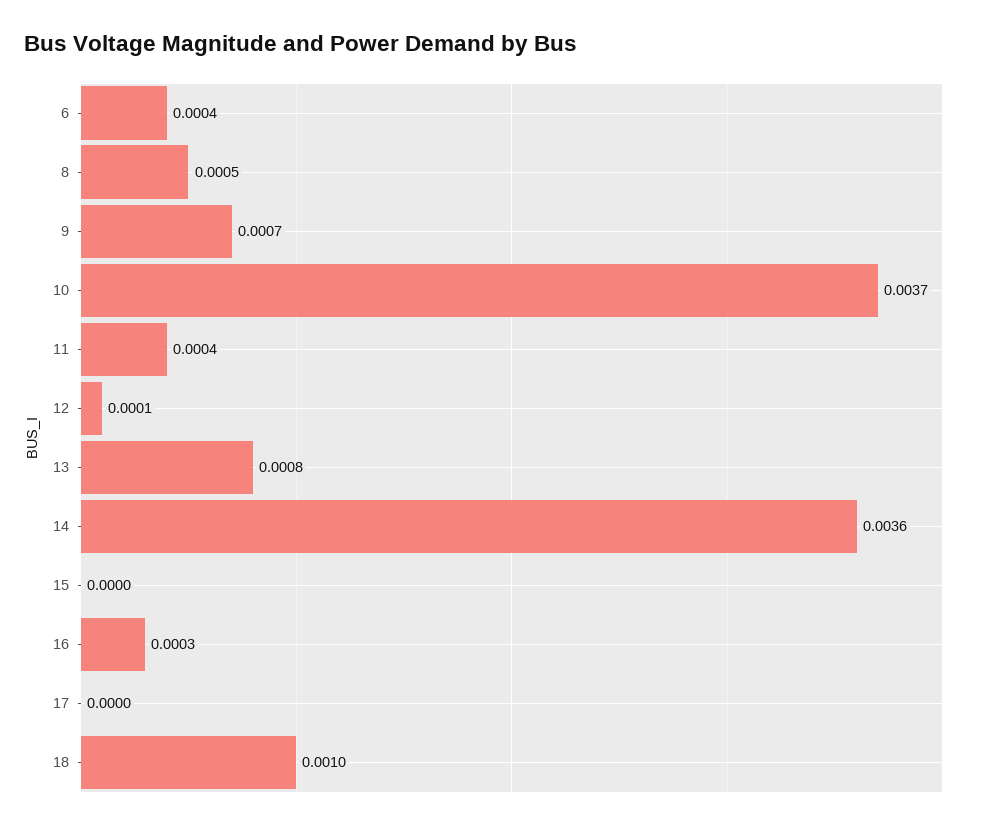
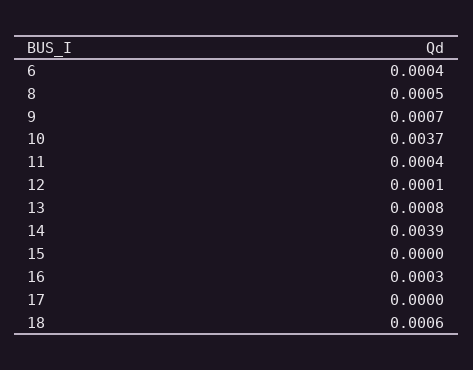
14: 0.0036 -> 0.0039
18: 0.001 -> 0.0006

